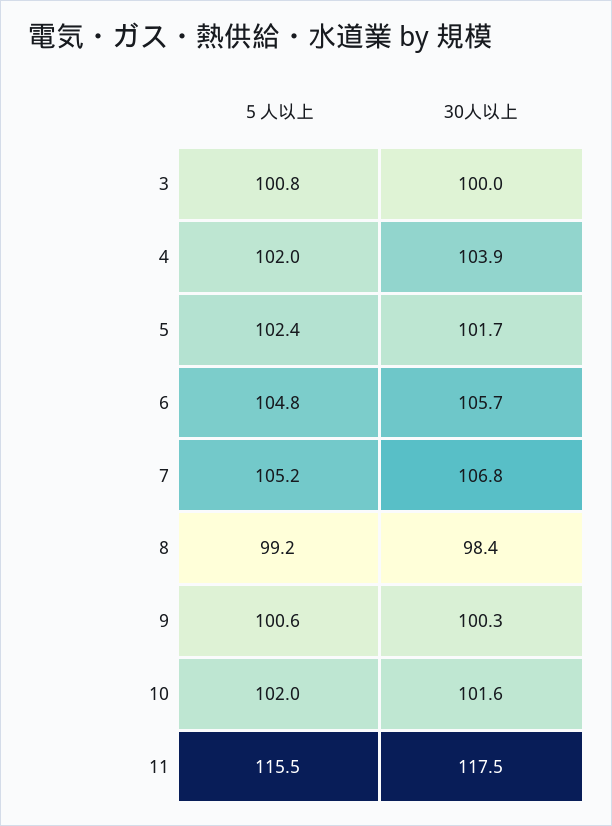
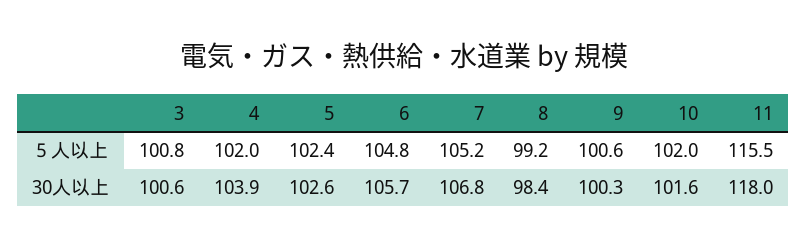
30人以上, 3: 100 -> 100.6
30人以上, 5: 101.7 -> 102.6
30人以上, 11: 117.5 -> 118

